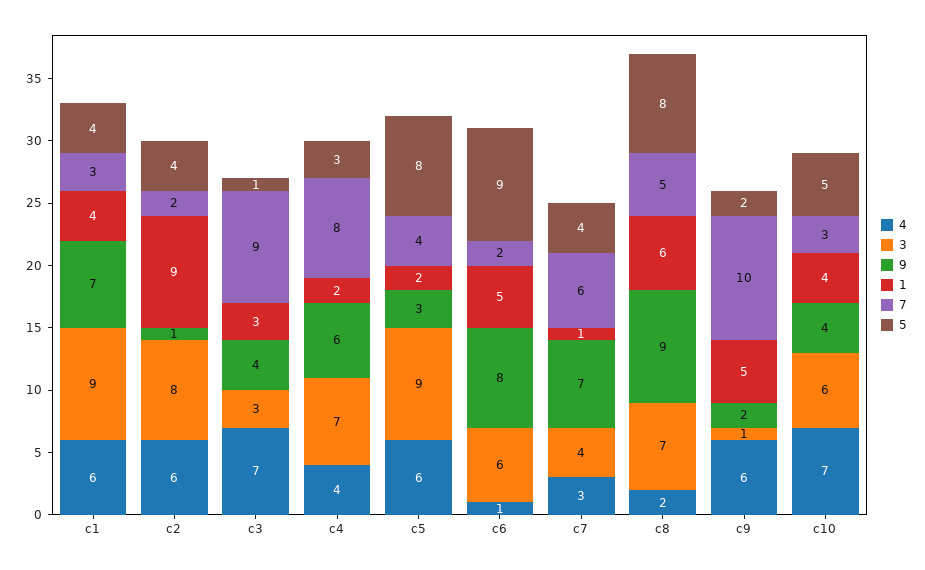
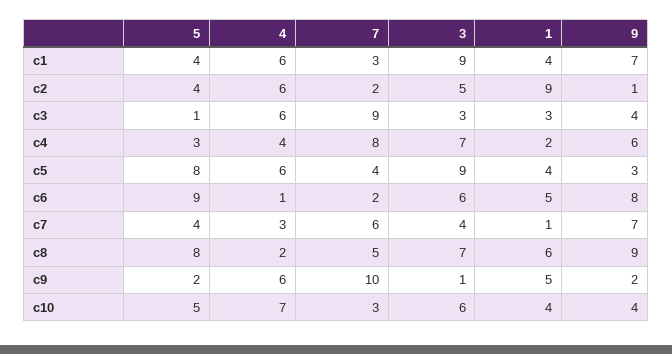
3, c2: 8 -> 5
4, c3: 7 -> 6
1, c5: 2 -> 4

